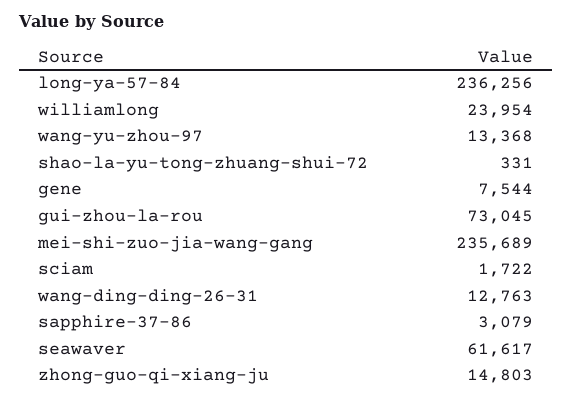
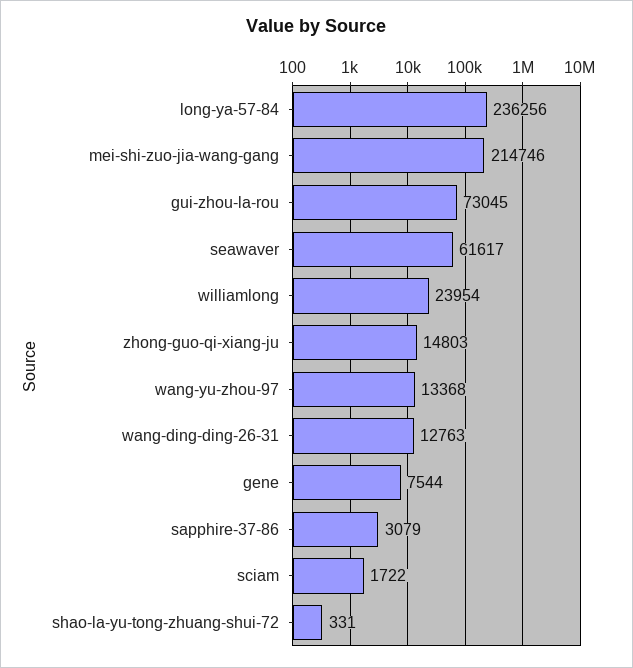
mei-shi-zuo-jia-wang-gang: 235689 -> 214746

